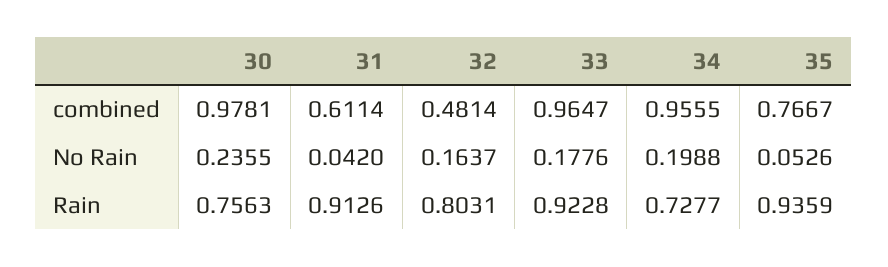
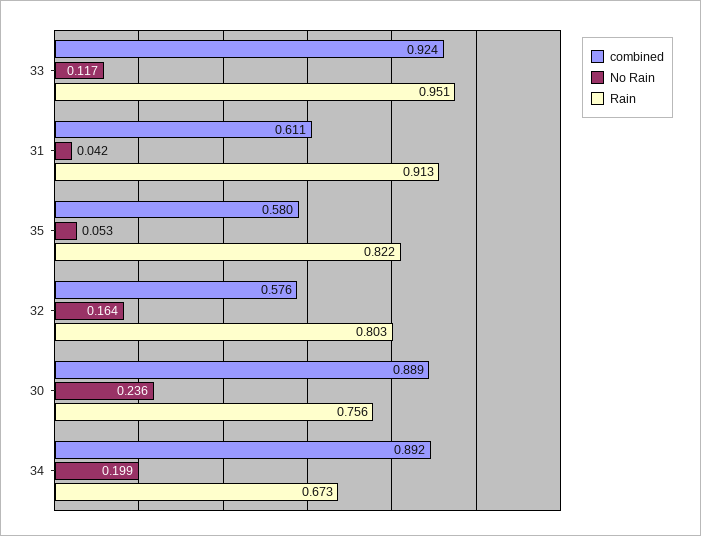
combined, 30: 0.9781 -> 0.889
combined, 32: 0.4814 -> 0.576
combined, 33: 0.9647 -> 0.924
combined, 34: 0.9555 -> 0.892
combined, 35: 0.7667 -> 0.58
No Rain, 33: 0.1776 -> 0.117
Rain, 33: 0.9228 -> 0.951
Rain, 34: 0.7277 -> 0.673
Rain, 35: 0.9359 -> 0.822

